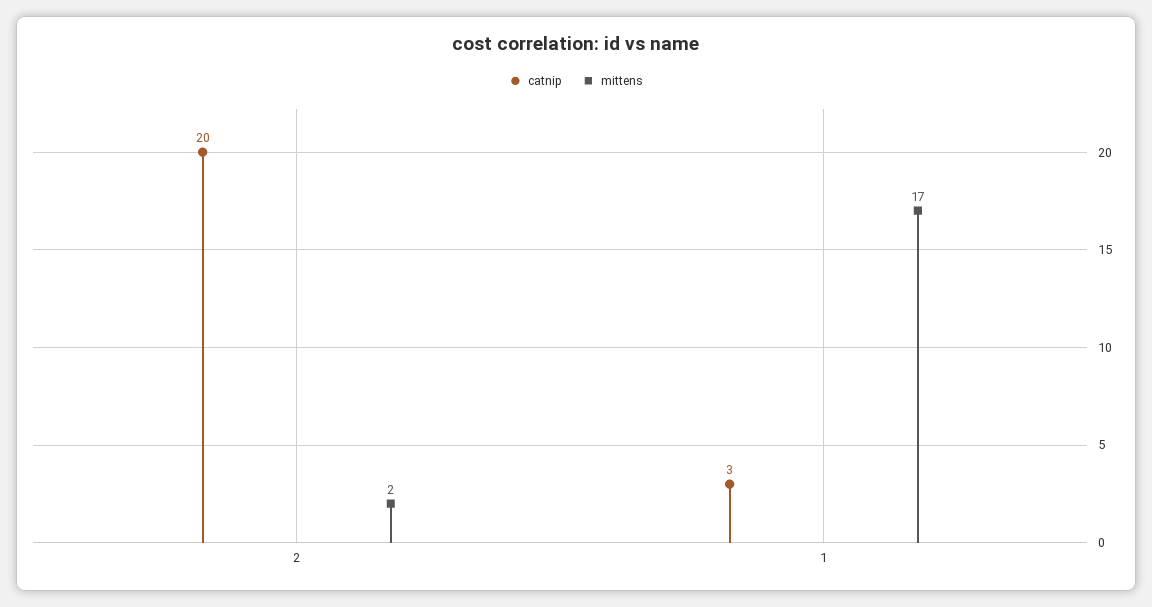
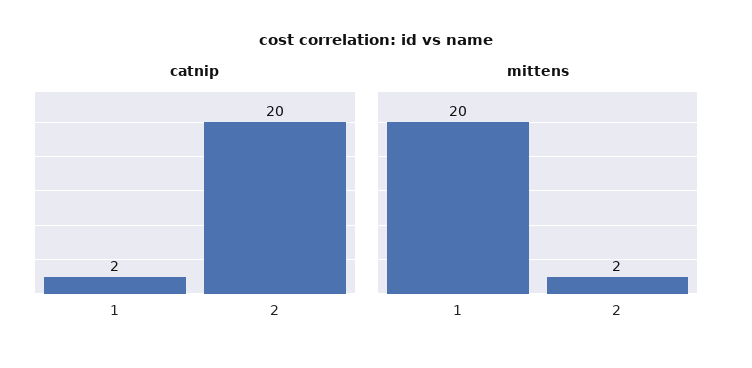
catnip, 1: 3 -> 2
mittens, 1: 17 -> 20

